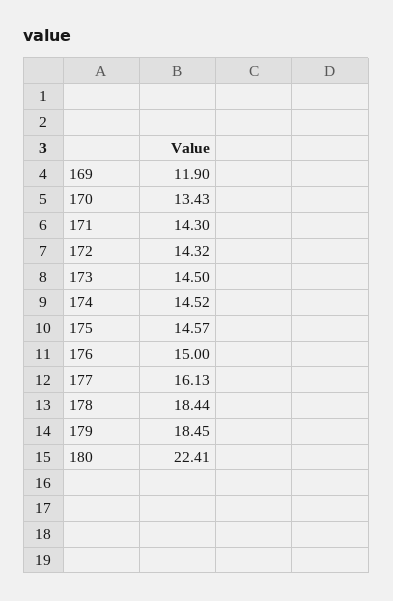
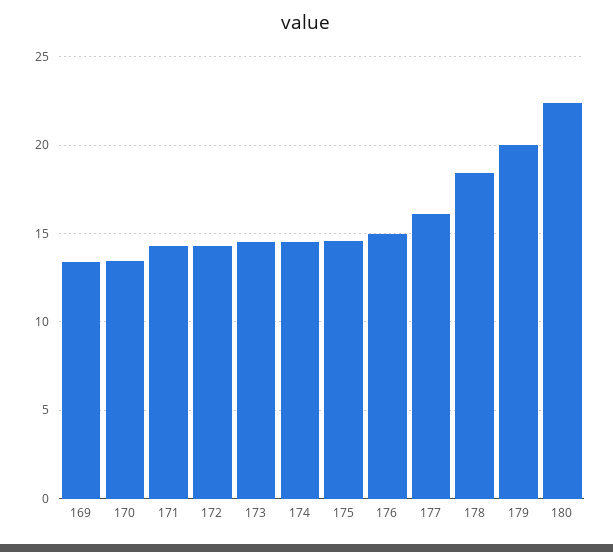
169: 11.9 -> 13.5
179: 18.45 -> 20

